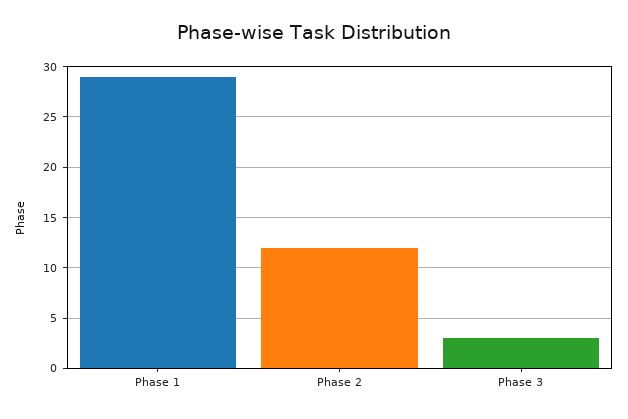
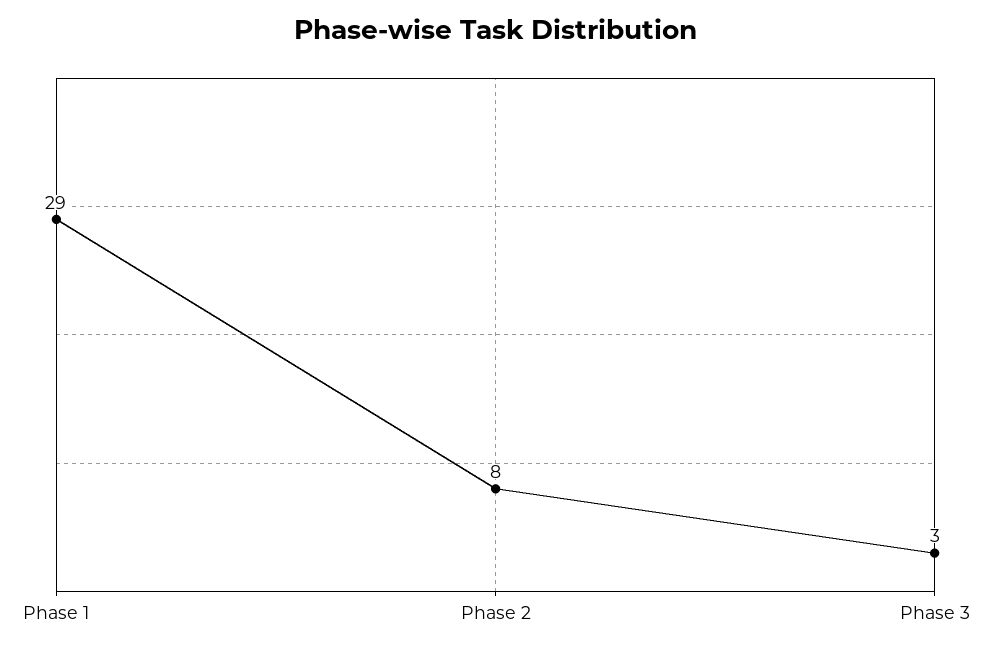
Phase 2: 12 -> 8

